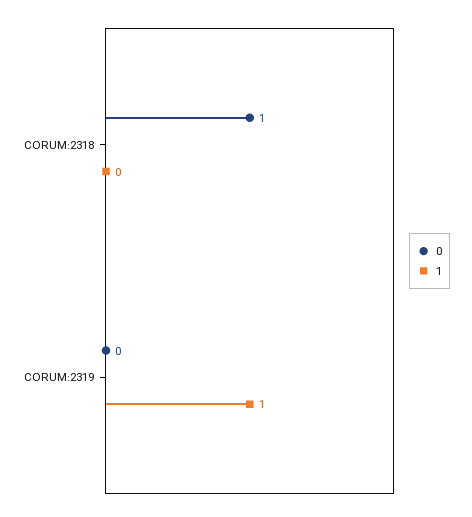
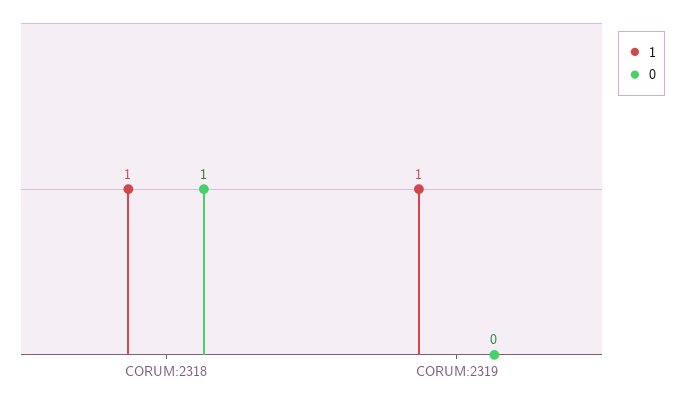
1, CORUM:2318: 0 -> 1

